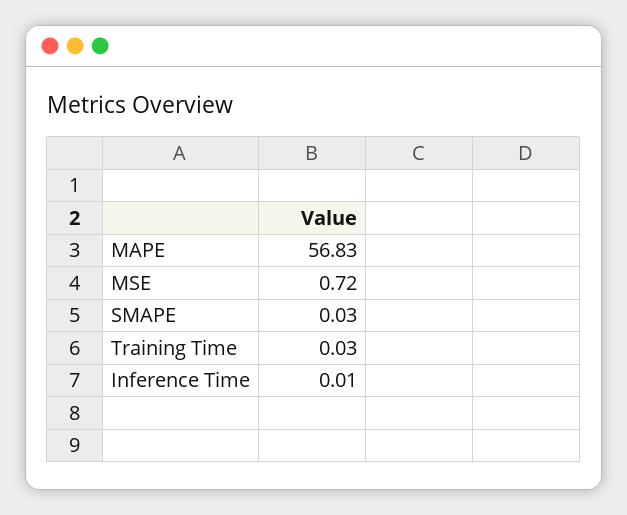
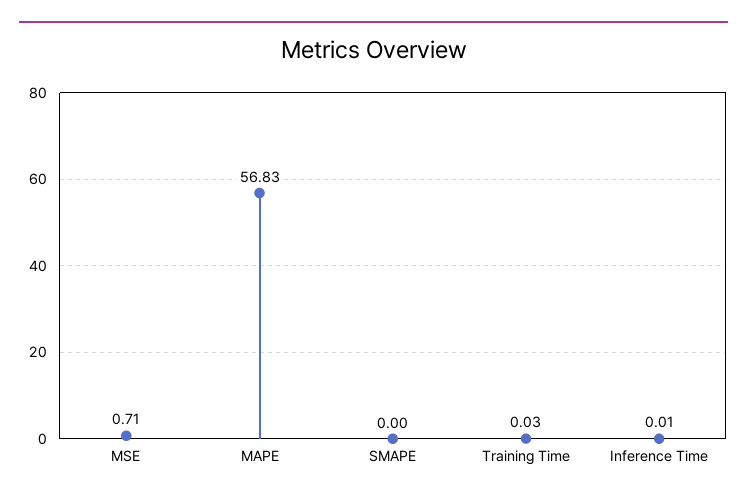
MSE: 0.72 -> 0.71
SMAPE: 0.03 -> 0

